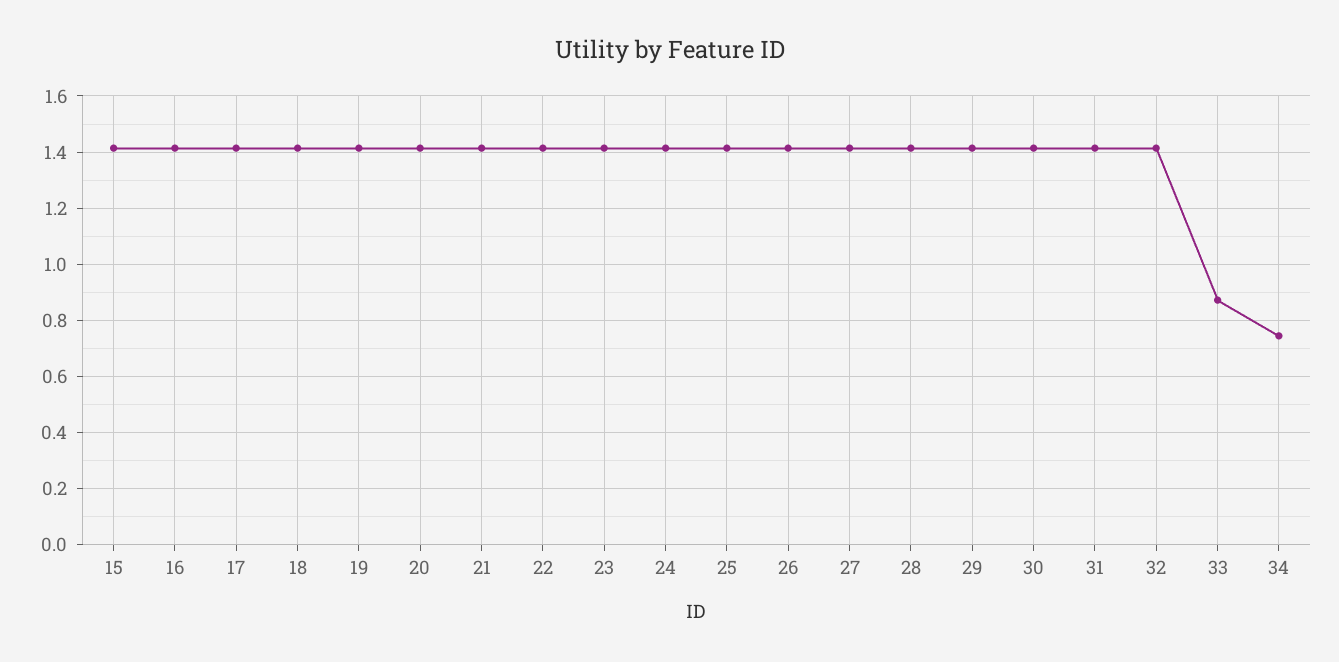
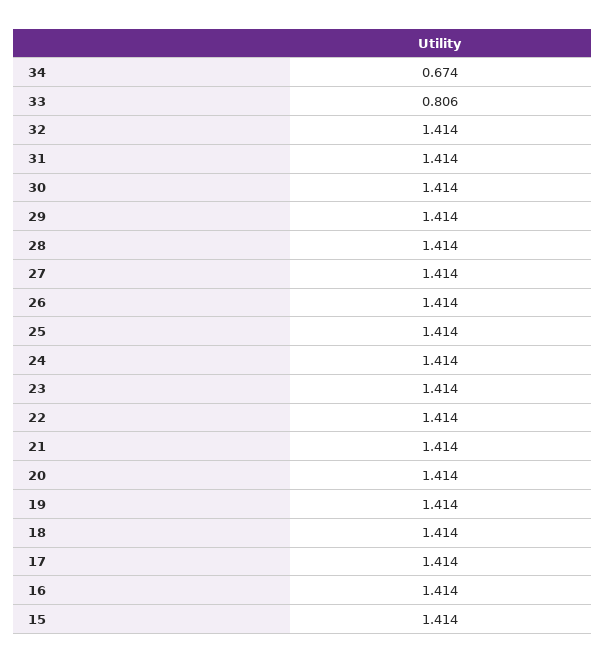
33: 0.875 -> 0.806
34: 0.75 -> 0.674

